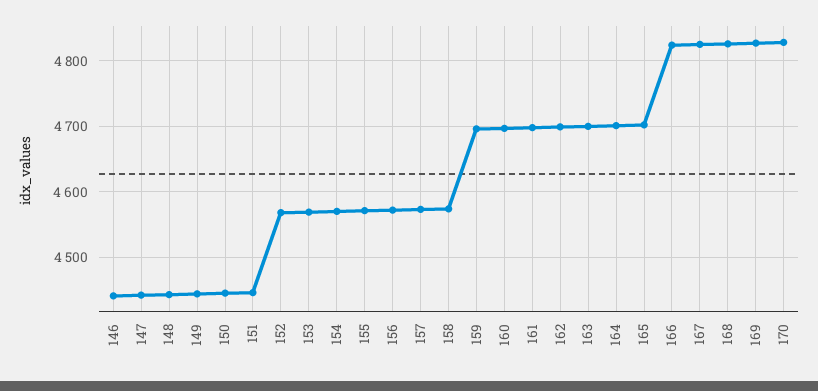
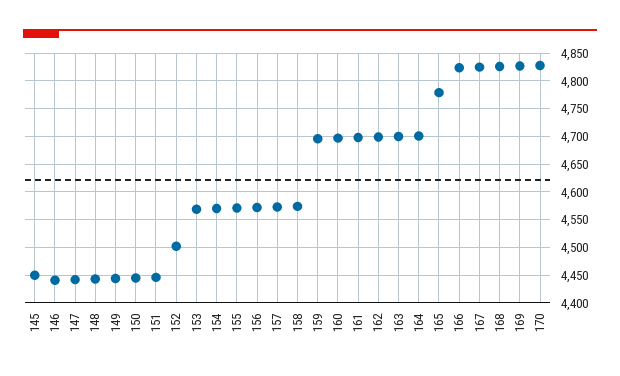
152: 4570 -> 4500
165: 4700 -> 4775
145: none -> 4450

